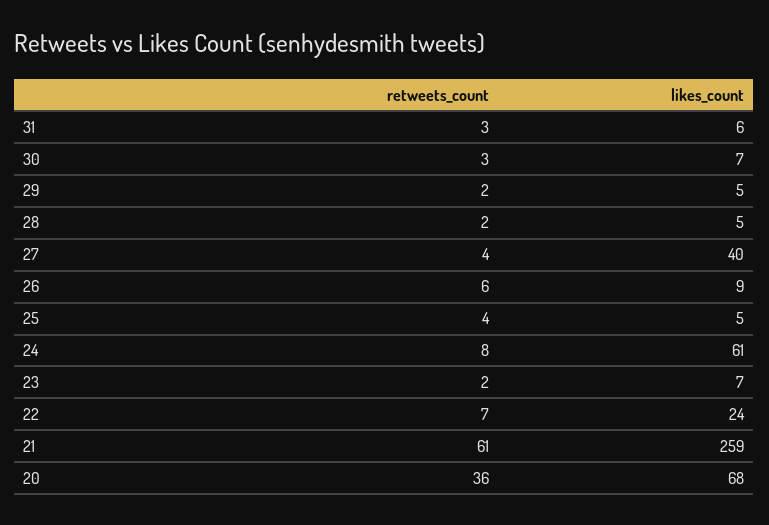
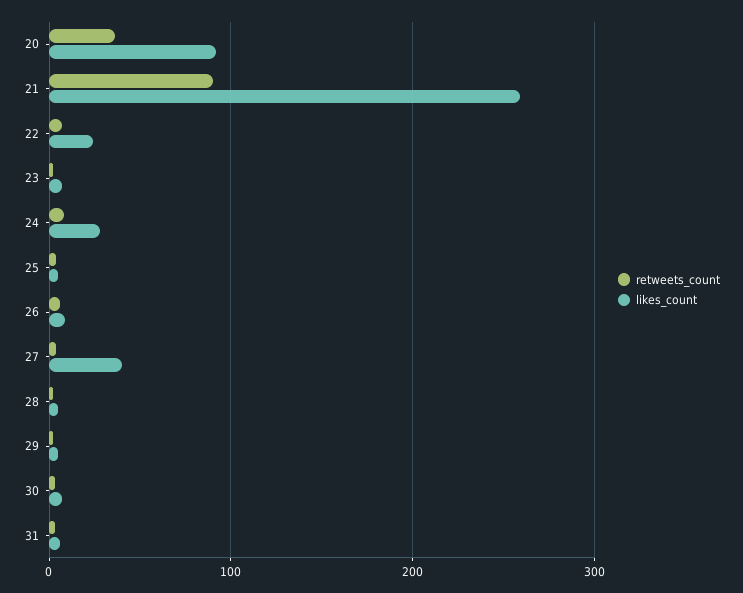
likes_count, 24: 61 -> 30
retweets_count, 21: 61 -> 90
likes_count, 20: 68 -> 90

